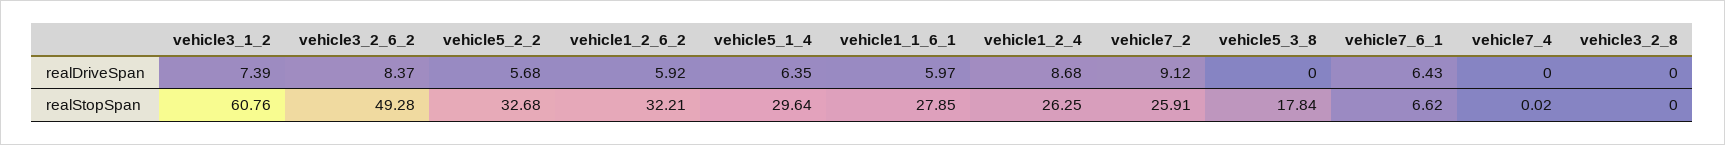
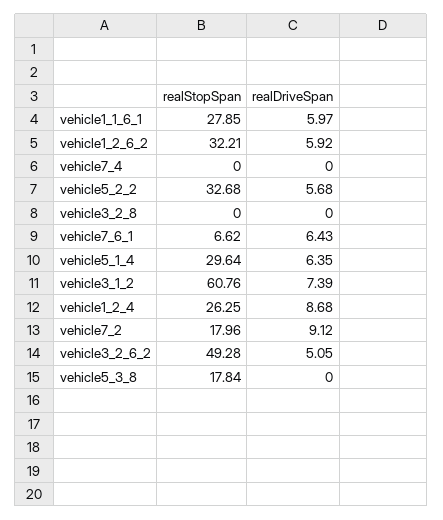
vehicle3_2_6_2, realDriveSpan: 8.37 -> 5.05
vehicle7_2, realStopSpan: 25.91 -> 17.96
vehicle7_4, realStopSpan: 0.02 -> 0

